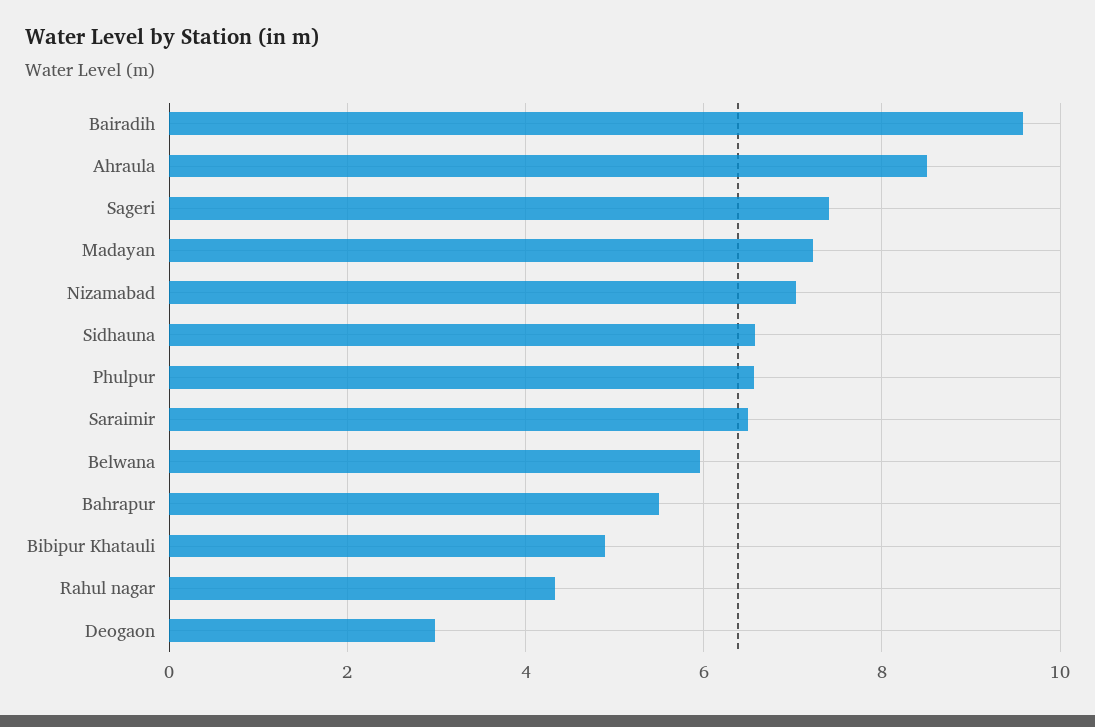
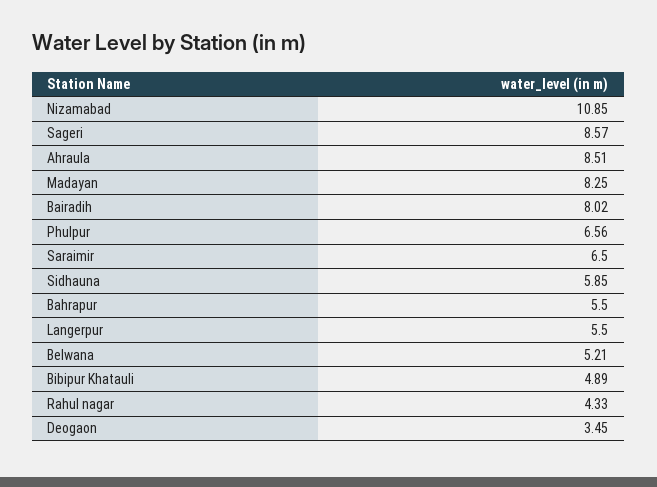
Bairadih: 9.6 -> 8.02
Sageri: 7.4 -> 8.57
Madayan: 7.2 -> 8.25
Nizamabad: 7 -> 10.85
Sidhauna: 6.6 -> 5.85
Belwana: 6 -> 5.21
Deogaon: 3 -> 3.45
Langerpur: none -> 5.5

